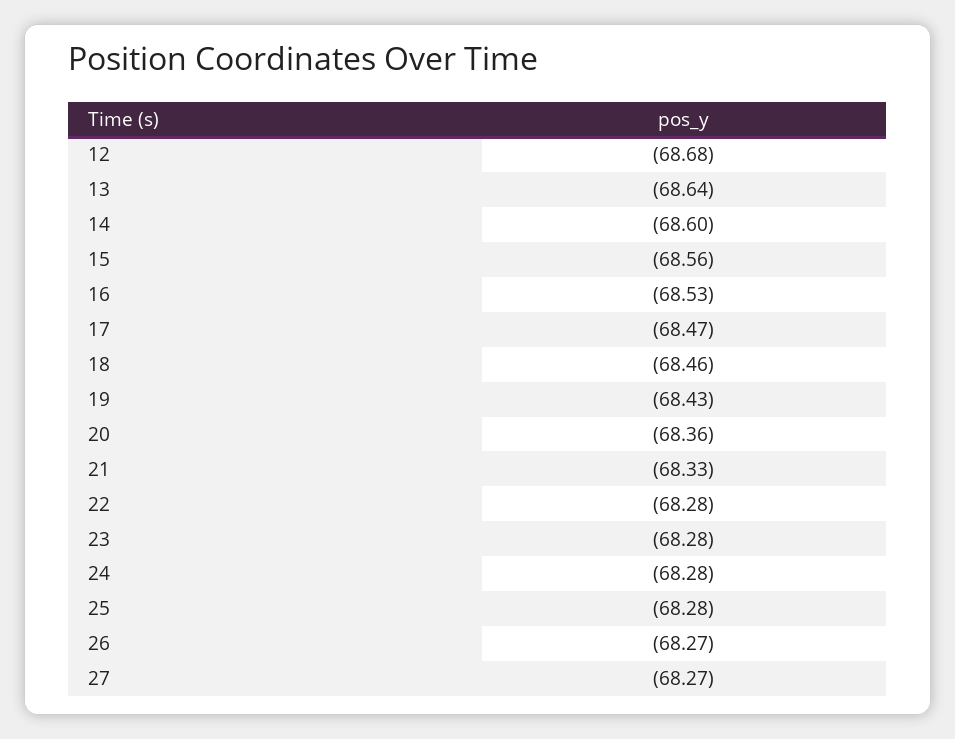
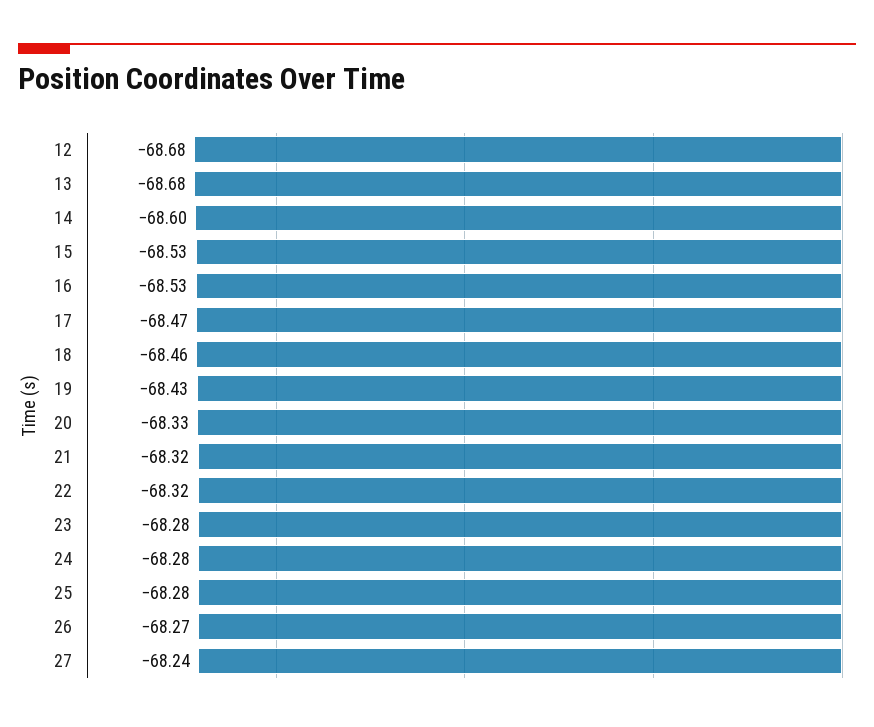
13: -68.64 -> -68.68
15: -68.56 -> -68.53
20: -68.36 -> -68.33
21: -68.33 -> -68.32
22: -68.28 -> -68.32
27: -68.27 -> -68.24

